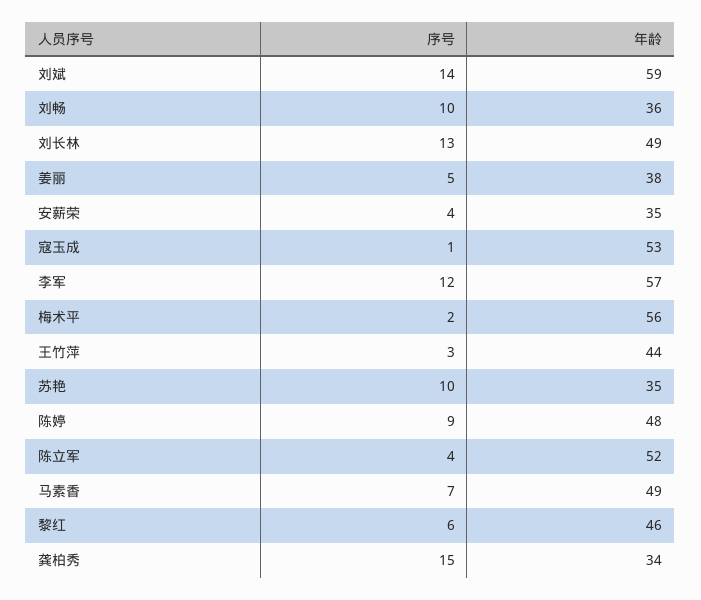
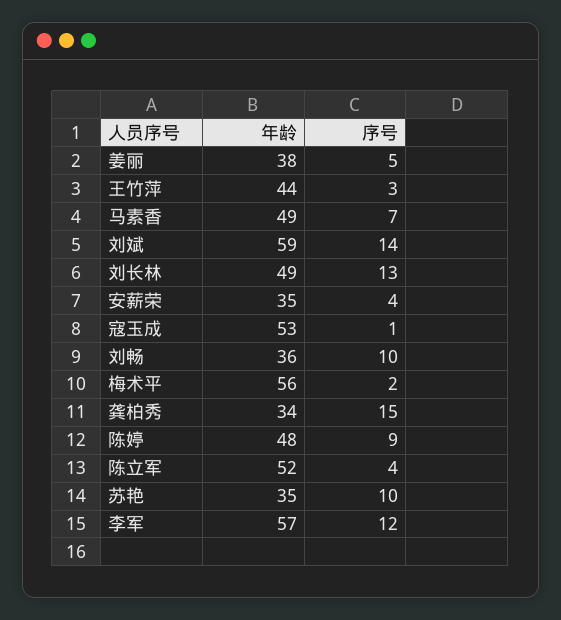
序号, 黎红: 6 -> none
年龄, 黎红: 46 -> none

